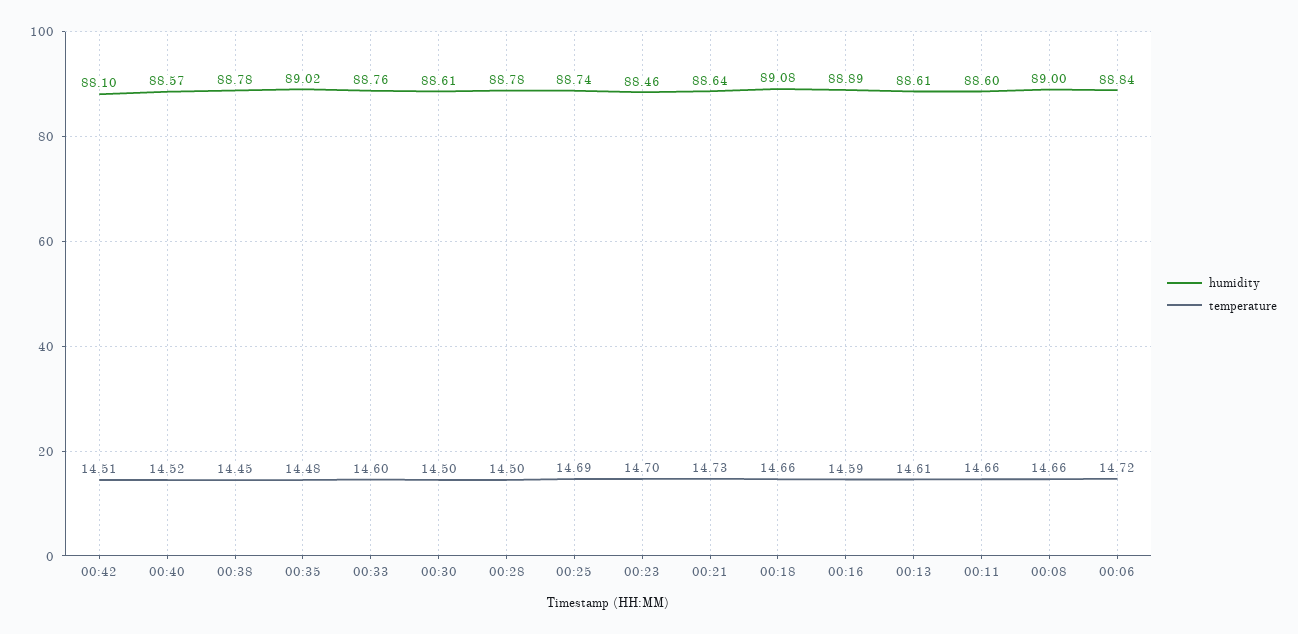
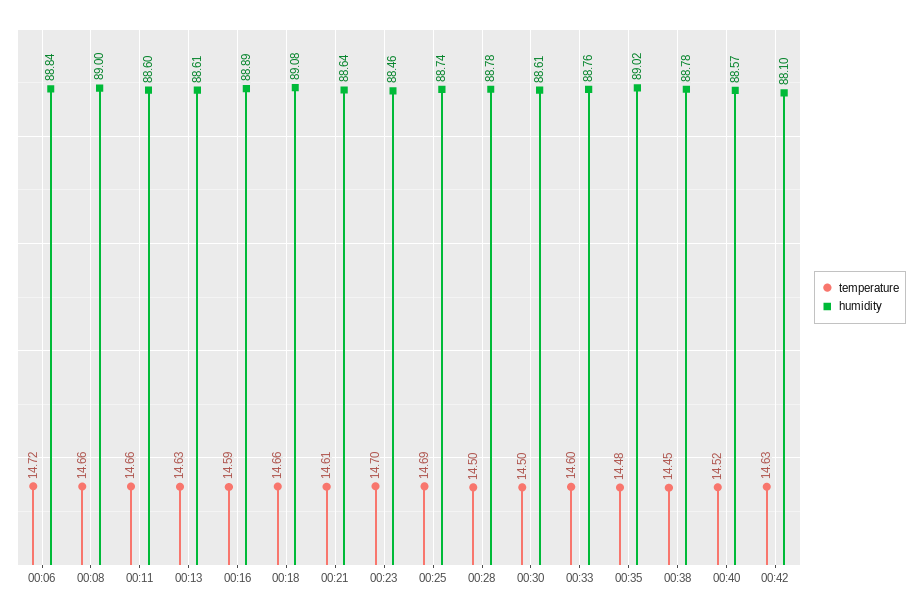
temperature, 00:42: 14.51 -> 14.63
temperature, 00:21: 14.73 -> 14.61
temperature, 00:13: 14.61 -> 14.63

